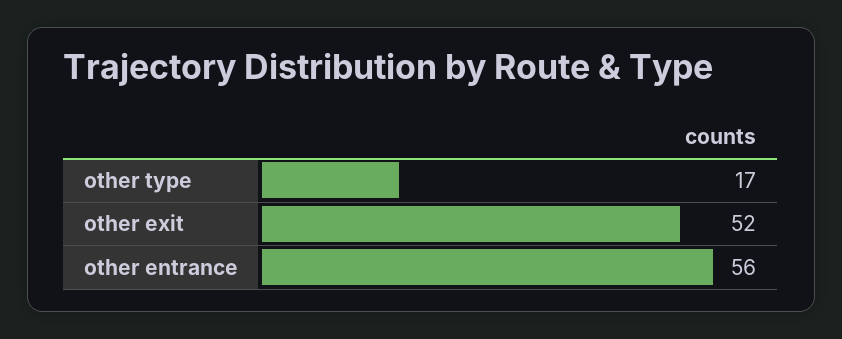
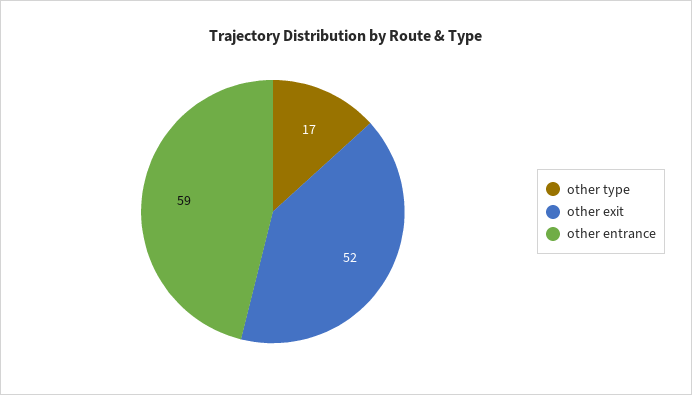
other entrance: 56 -> 59

